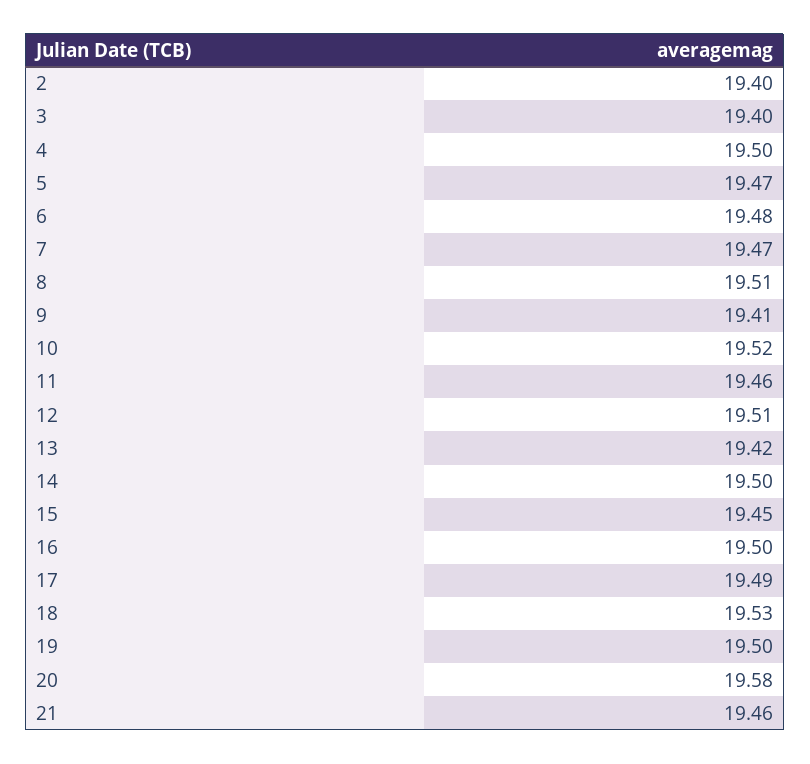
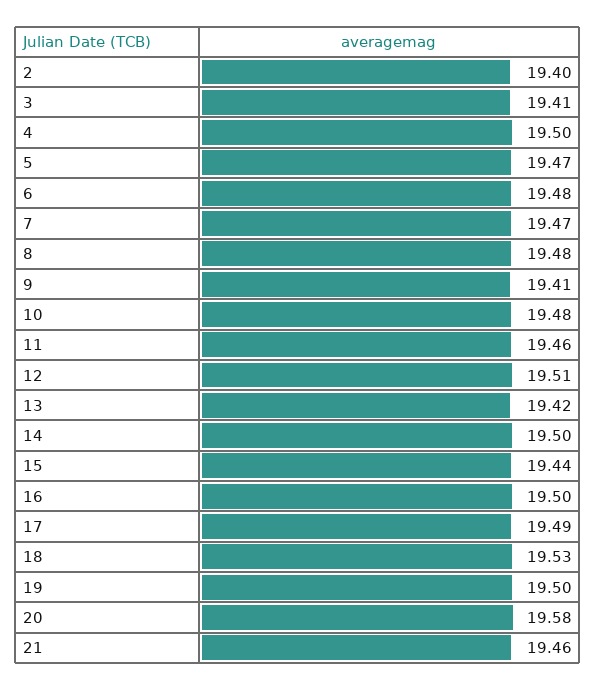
3: 19.4 -> 19.41
8: 19.51 -> 19.48
10: 19.52 -> 19.48
15: 19.45 -> 19.44

